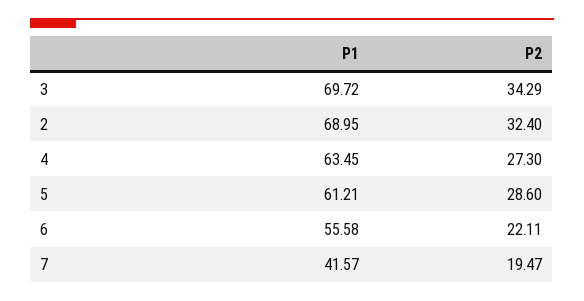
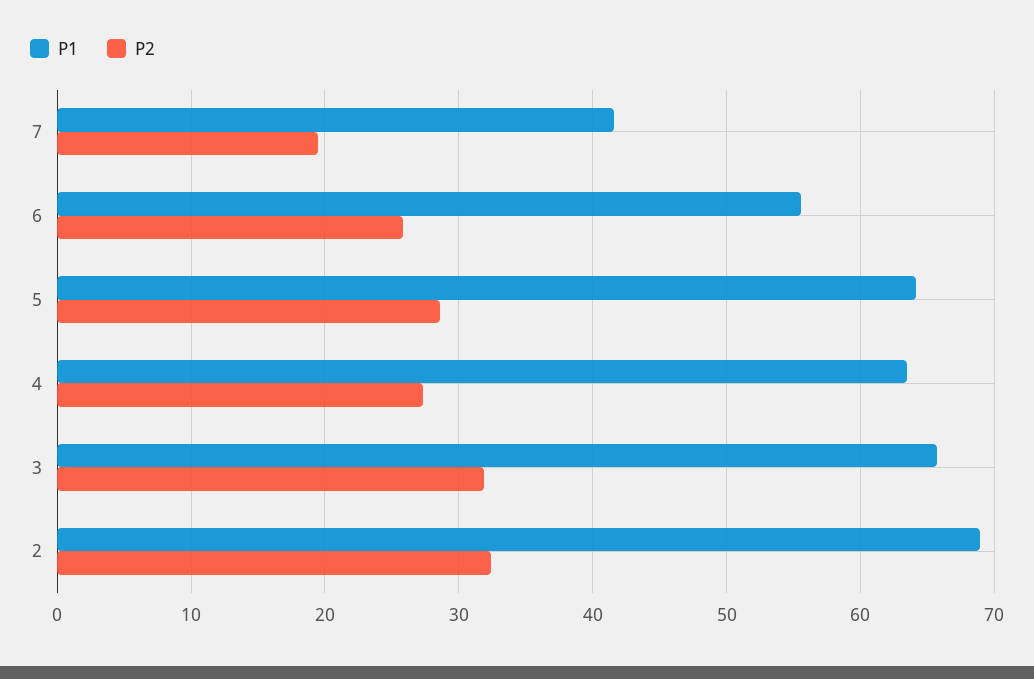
P1, 3: 69.72 -> 66
P2, 3: 34.29 -> 32
P1, 5: 61.21 -> 64
P2, 6: 22.11 -> 26

